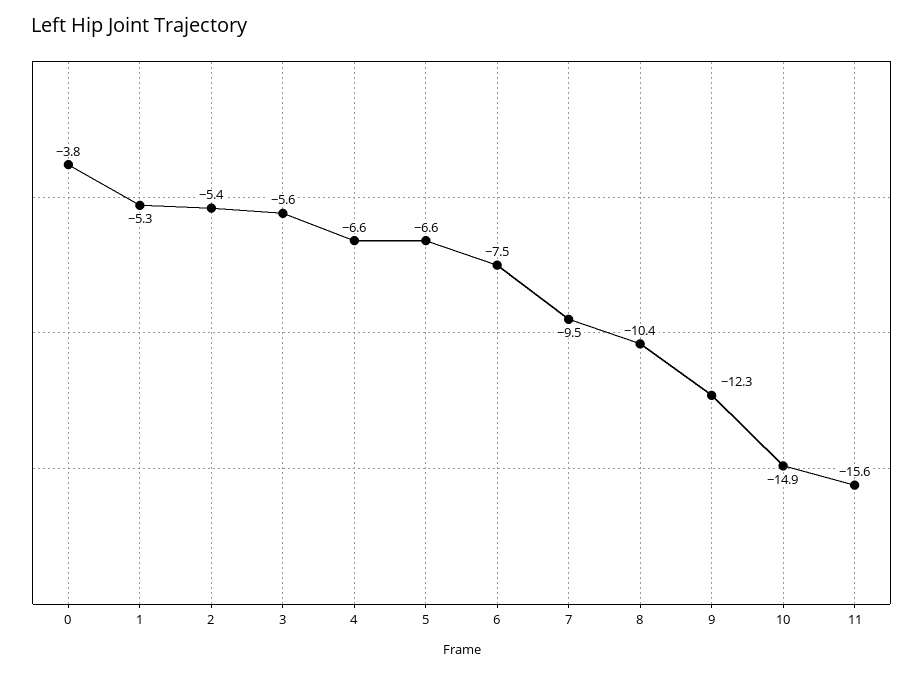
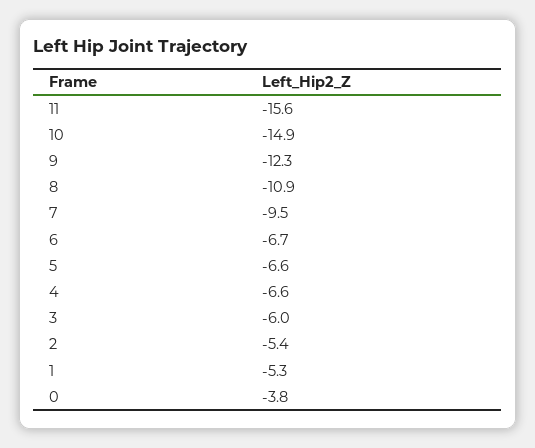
3: -5.6 -> -6
6: -7.5 -> -6.7
8: -10.4 -> -10.9

